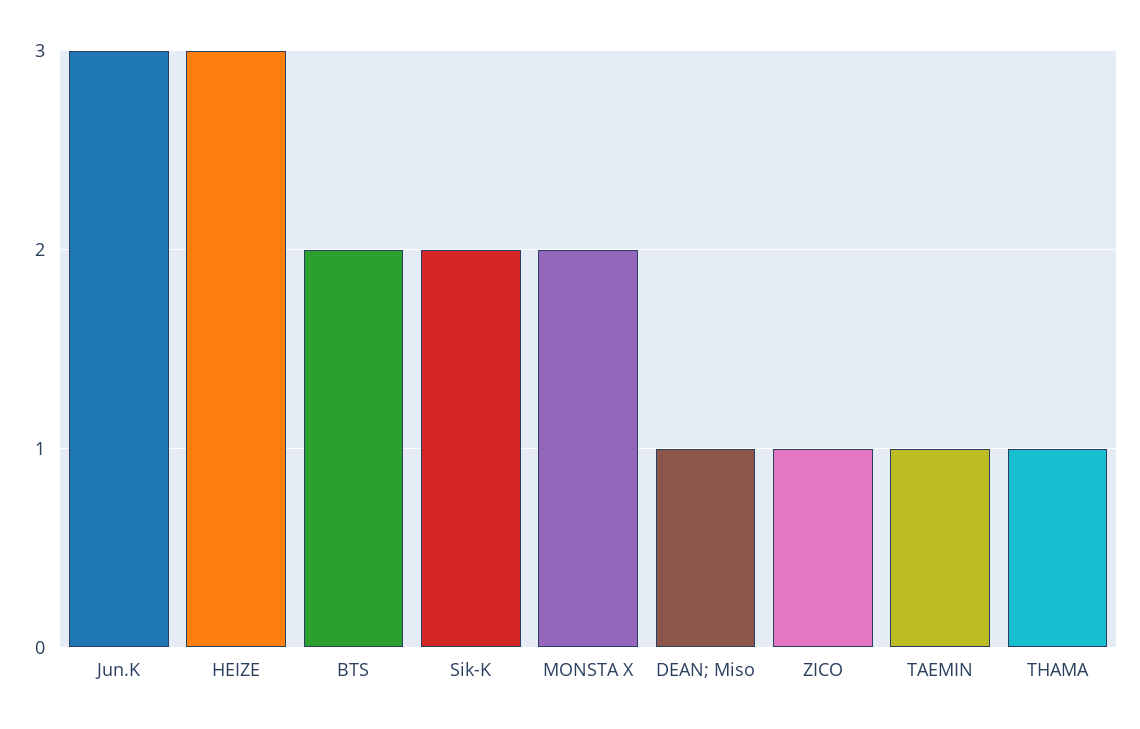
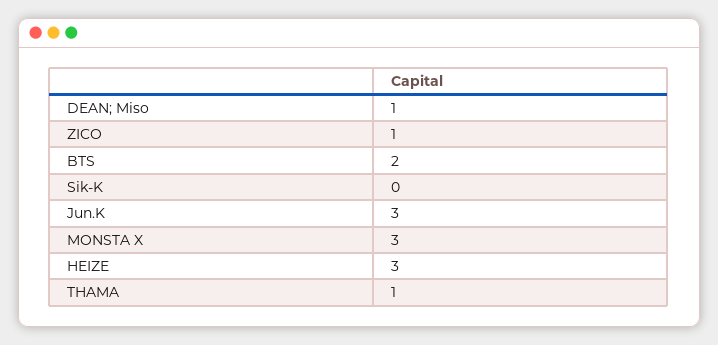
Sik-K: 2 -> 0
MONSTA X: 2 -> 3
TAEMIN: 1 -> none

